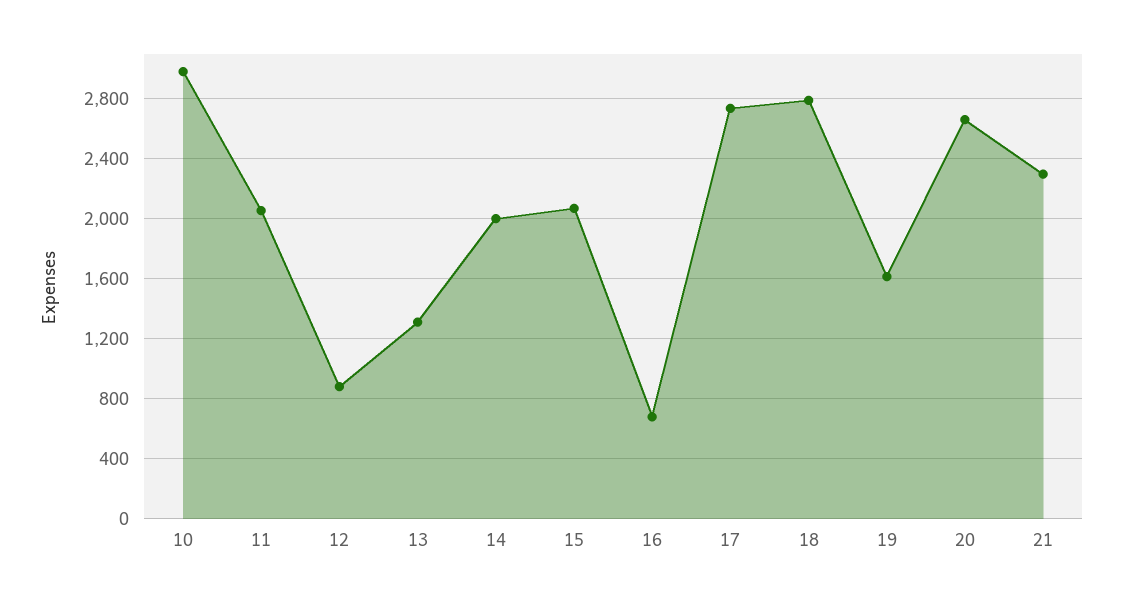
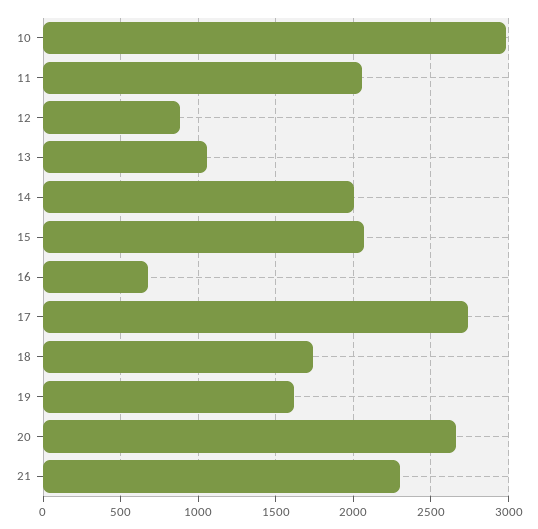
13: 1300 -> 1050
18: 2800 -> 1750

